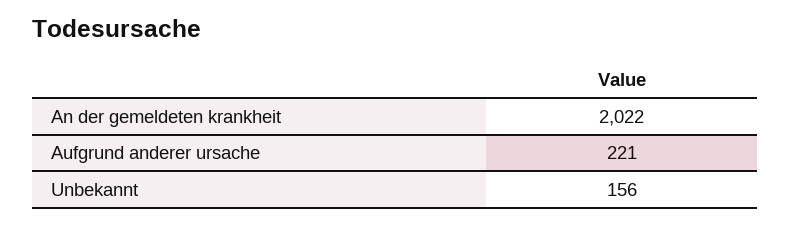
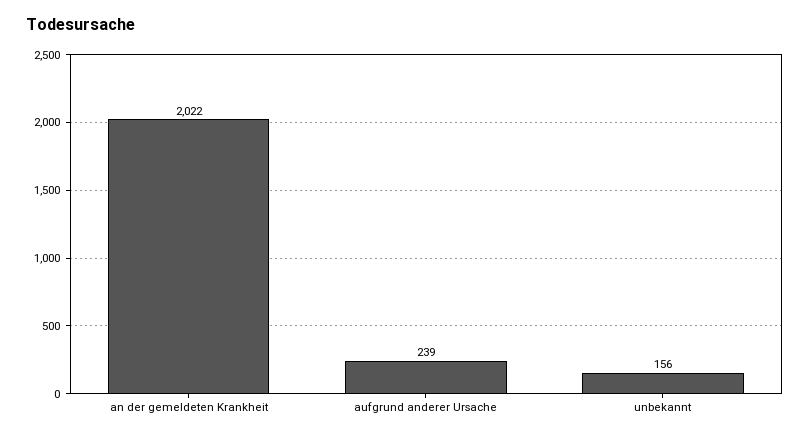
Aufgrund anderer ursache: 221 -> 239

